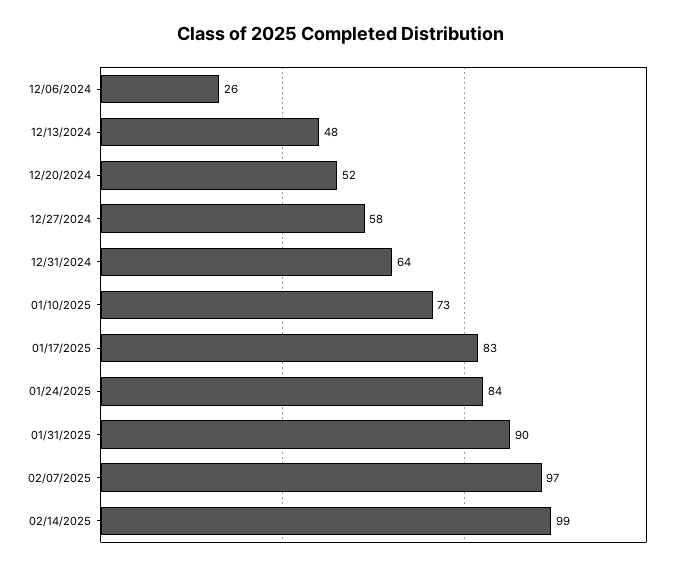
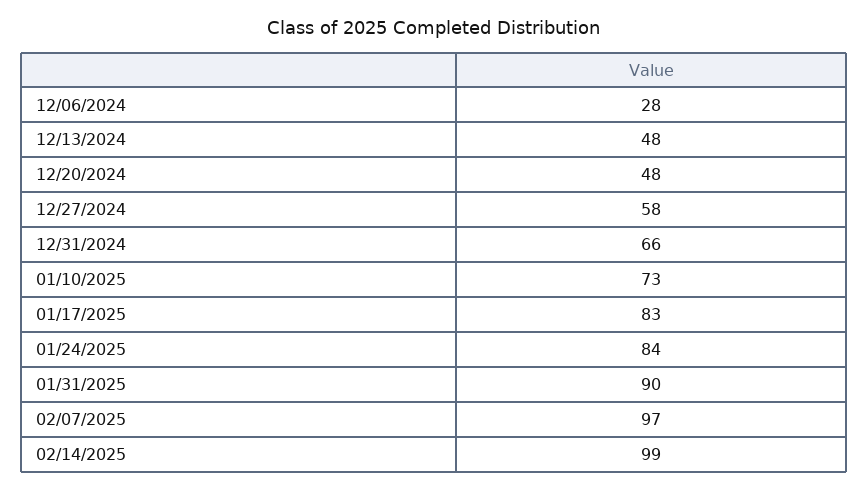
12/06/2024: 26 -> 28
12/20/2024: 52 -> 48
12/31/2024: 64 -> 66

